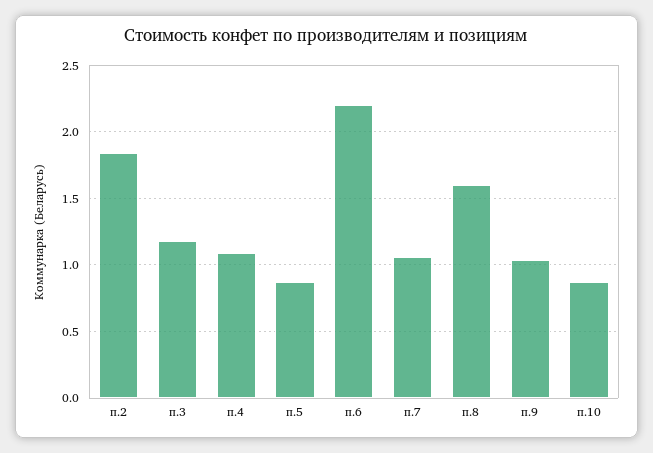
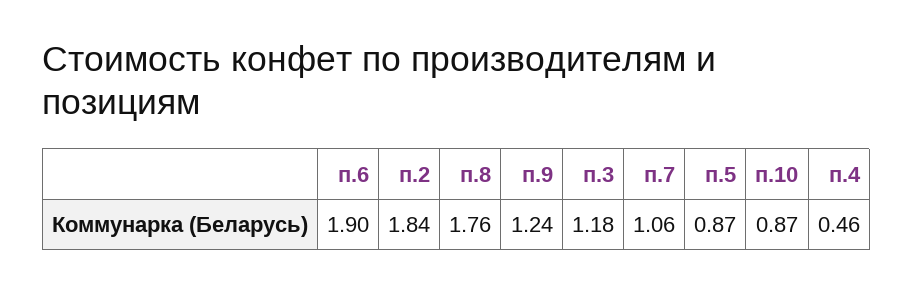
п.4: 1.1 -> 0.46
п.6: 2.2 -> 1.9
п.8: 1.6 -> 1.76
п.9: 1.05 -> 1.24

